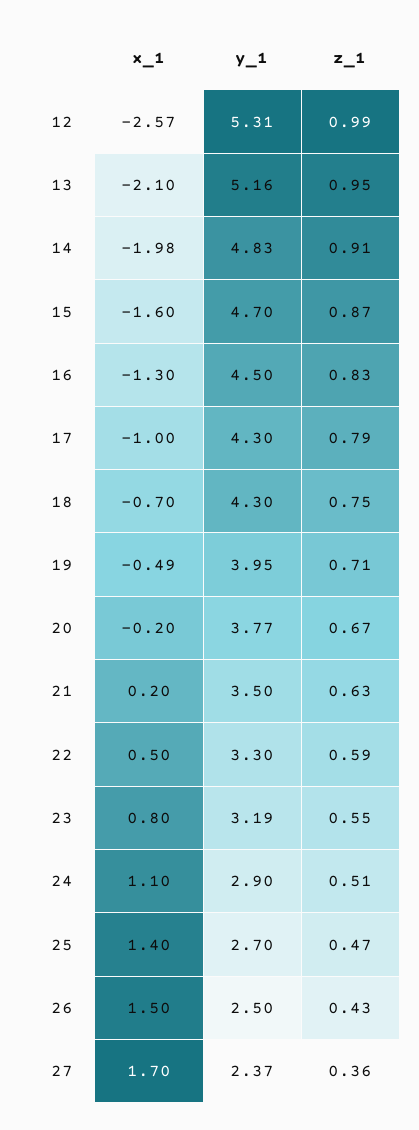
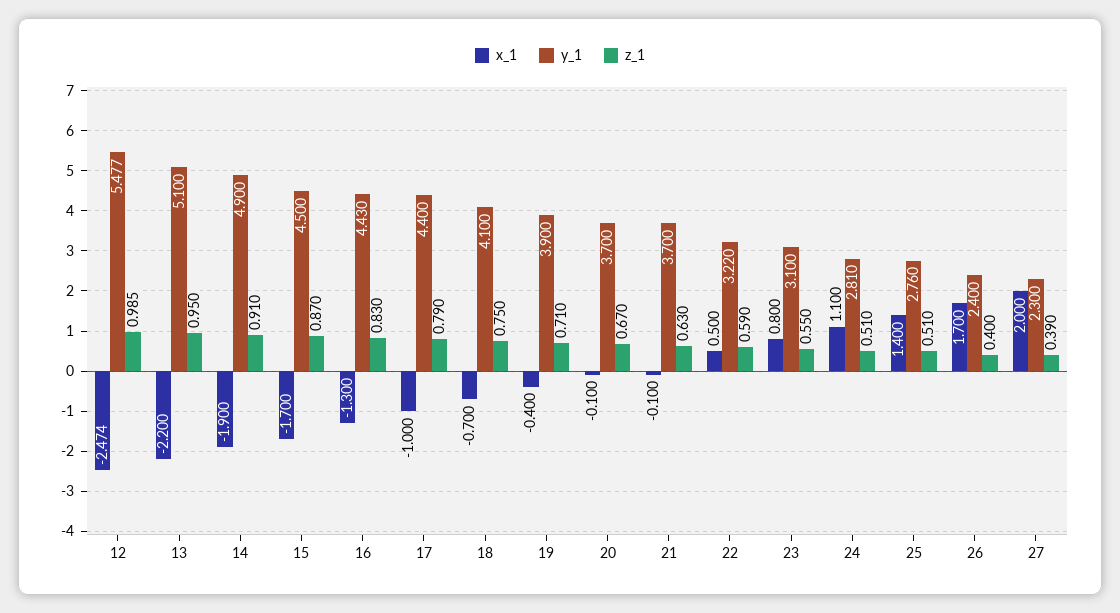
x_1, 12: -2.57 -> -2.474
y_1, 12: 5.31 -> 5.477
x_1, 13: -2.1 -> -2.2
y_1, 13: 5.16 -> 5.1
x_1, 14: -1.98 -> -1.9
y_1, 14: 4.83 -> 4.9
x_1, 15: -1.6 -> -1.7
y_1, 15: 4.7 -> 4.5
y_1, 16: 4.5 -> 4.43
y_1, 17: 4.3 -> 4.4
y_1, 18: 4.3 -> 4.1
x_1, 19: -0.49 -> -0.4
y_1, 19: 3.95 -> 3.9
x_1, 20: -0.2 -> -0.1
y_1, 20: 3.77 -> 3.7
x_1, 21: 0.2 -> -0.1
y_1, 21: 3.5 -> 3.7
y_1, 22: 3.3 -> 3.22
y_1, 23: 3.19 -> 3.1
y_1, 24: 2.9 -> 2.81
y_1, 25: 2.7 -> 2.76
z_1, 25: 0.47 -> 0.51
x_1, 26: 1.5 -> 1.7
y_1, 26: 2.5 -> 2.4
z_1, 26: 0.43 -> 0.4
x_1, 27: 1.7 -> 2
y_1, 27: 2.37 -> 2.3
z_1, 27: 0.36 -> 0.39

